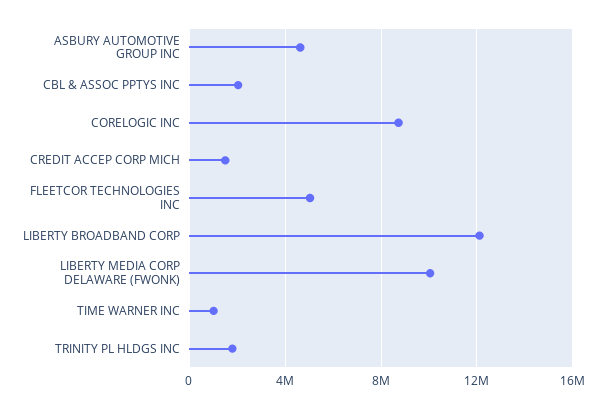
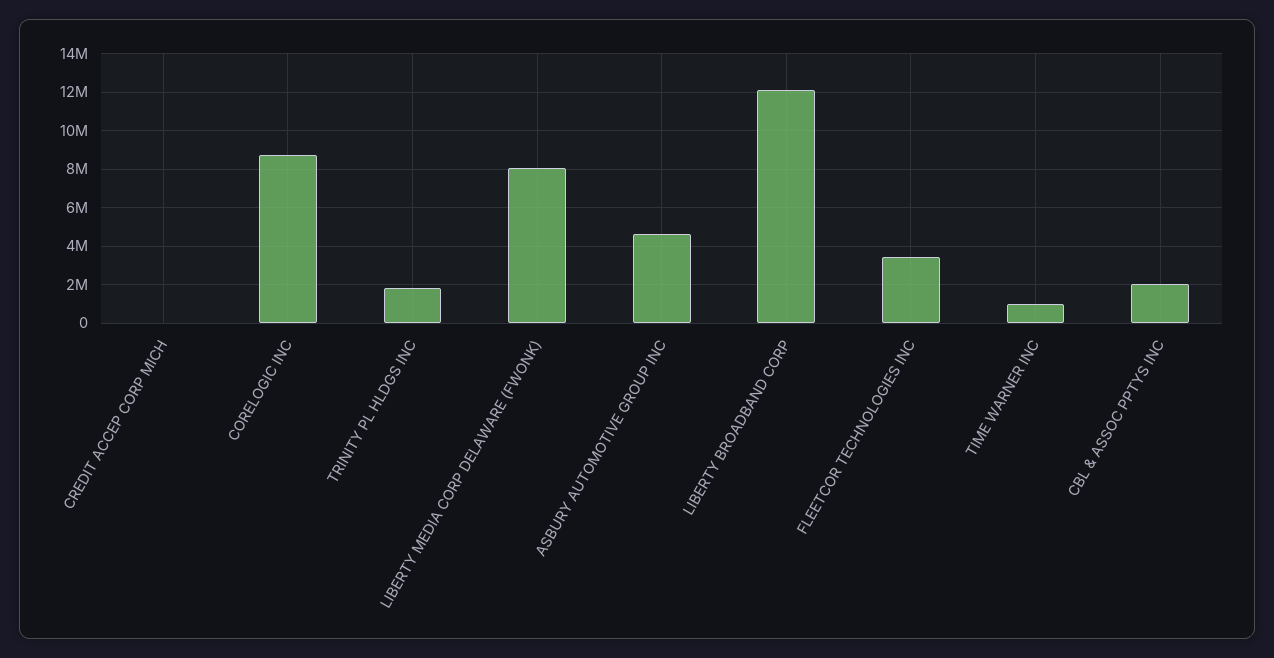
CREDIT ACCEP CORP MICH: 1500000 -> 0
FLEETCOR TECHNOLOGIES INC: 5000000 -> 3500000
LIBERTY MEDIA CORP DELAWARE (FWONK): 10000000 -> 8000000

